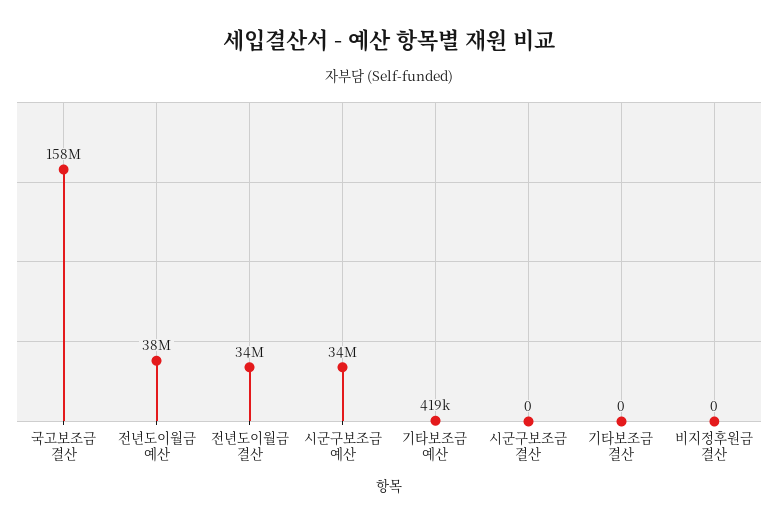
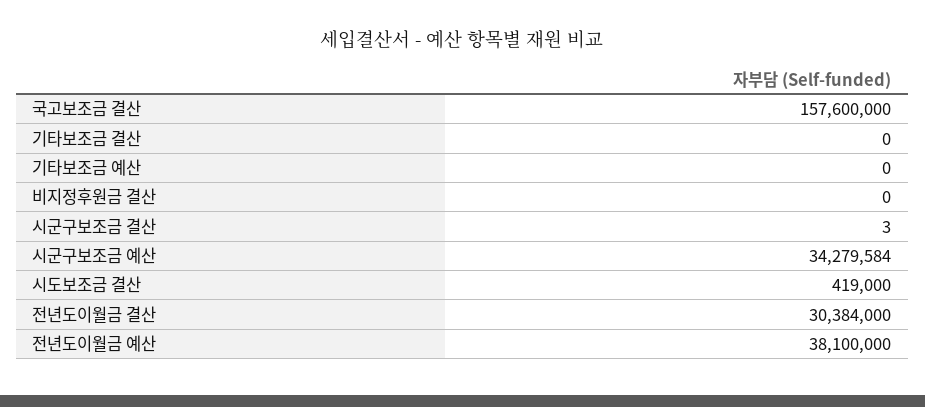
전년도이월금 결산: 34000000 -> 30384000
기타보조금 예산: 419000 -> 0
시군구보조금 결산: 0 -> 3
시도보조금 결산: none -> 419000

